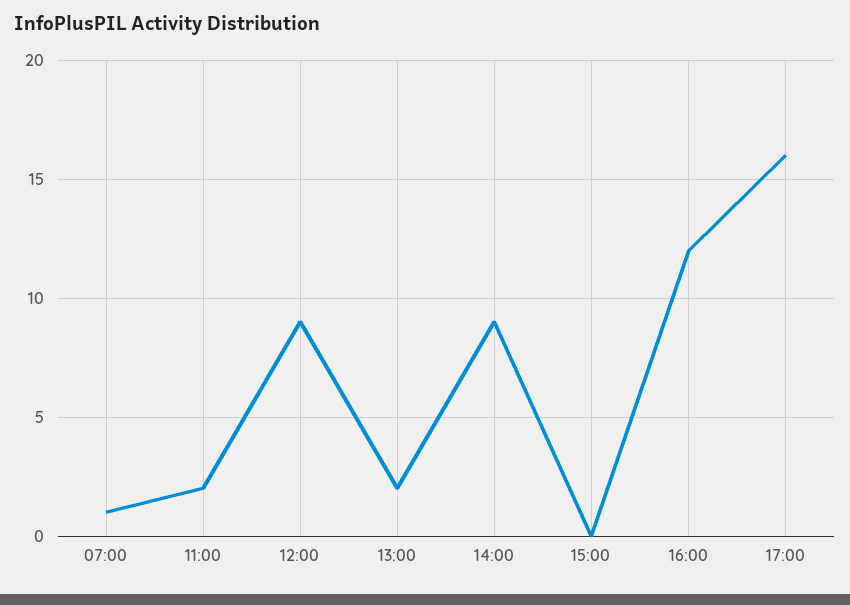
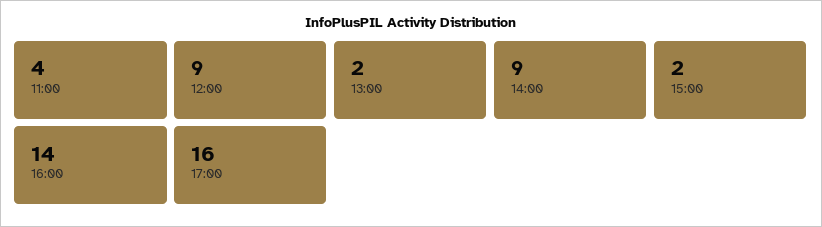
07:00: 1 -> none
11:00: 2 -> 4
15:00: 0 -> 2
16:00: 12 -> 14

